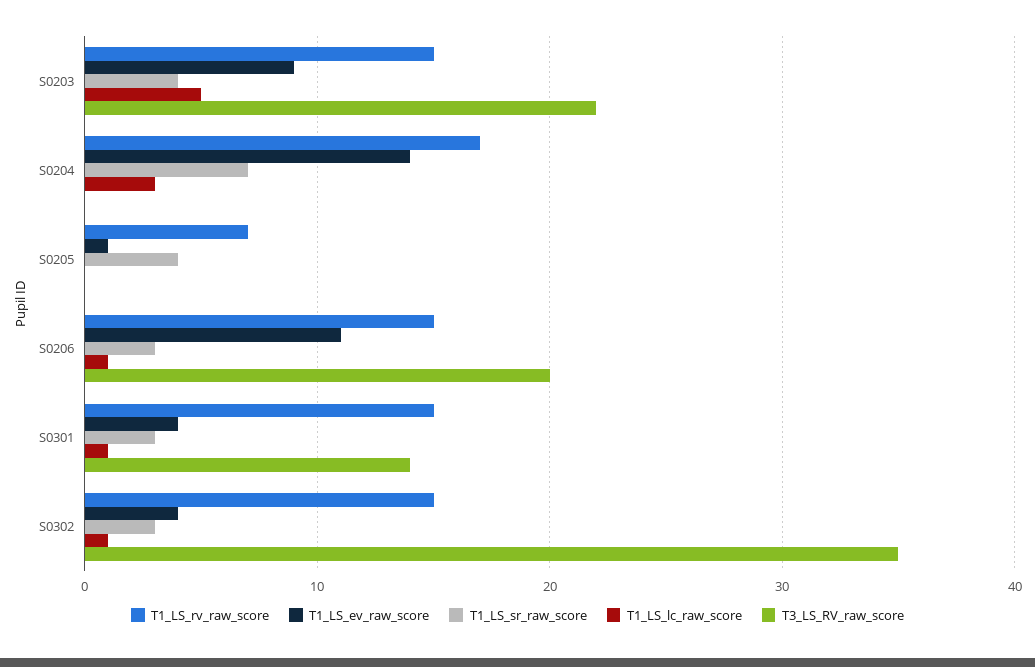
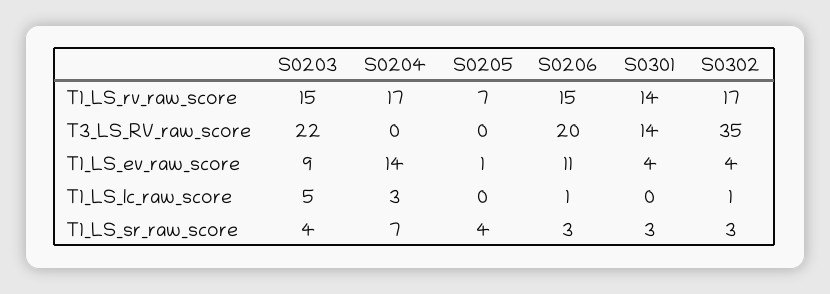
T1_LS_rv_raw_score, S0301: 15 -> 14
T1_LS_lc_raw_score, S0301: 1 -> 0
T1_LS_rv_raw_score, S0302: 15 -> 17

